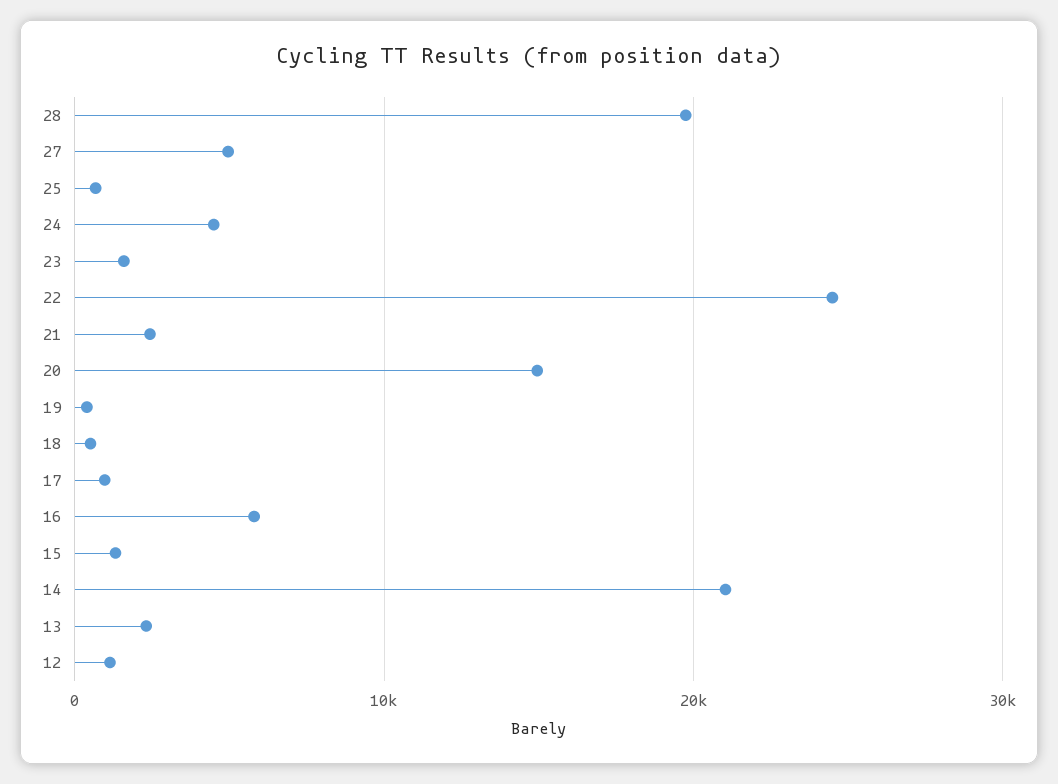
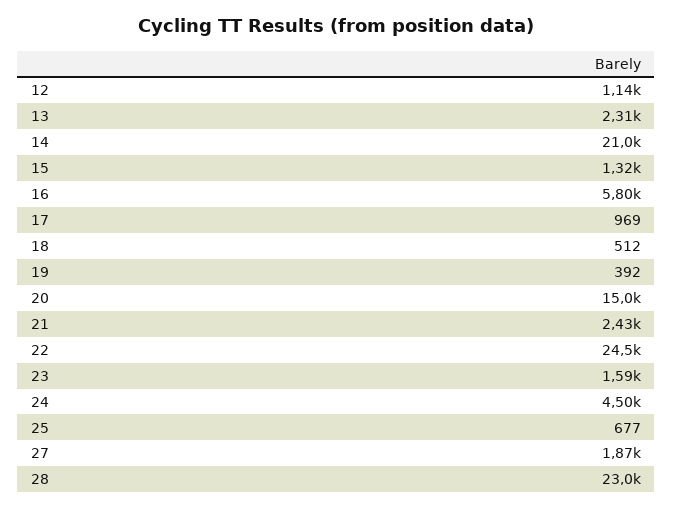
28: 20000 -> 23000
27: 5000 -> 1870

